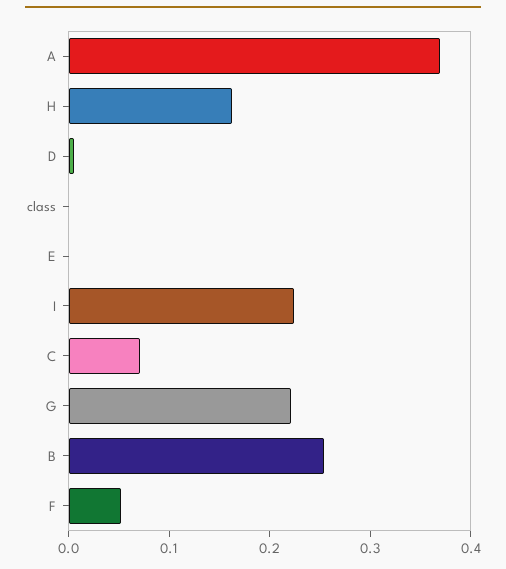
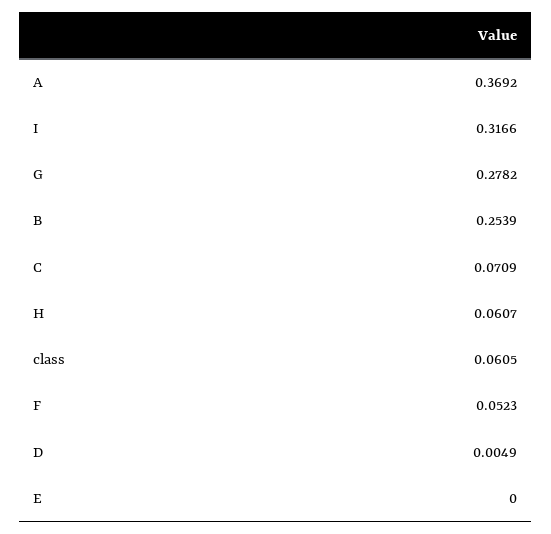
H: 0.16 -> 0.0607
class: 0 -> 0.0605
I: 0.22 -> 0.3166
G: 0.22 -> 0.2782

